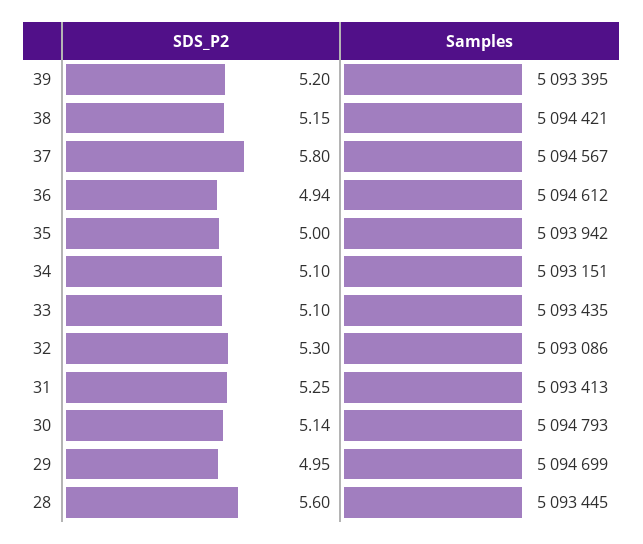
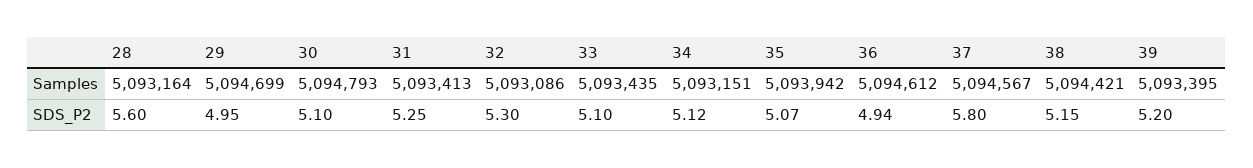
SDS_P2, 35: 5 -> 5.07
SDS_P2, 34: 5.1 -> 5.12
SDS_P2, 30: 5.14 -> 5.1
Samples, 28: 5093445 -> 5093164

